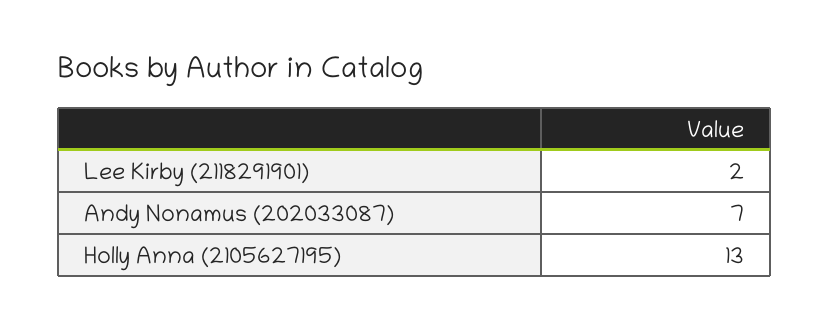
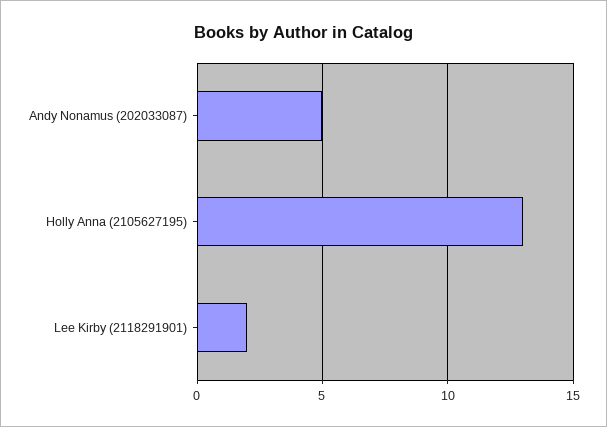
Andy Nonamus (202033087): 7 -> 5

